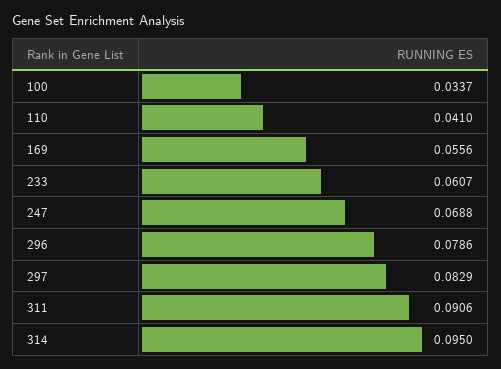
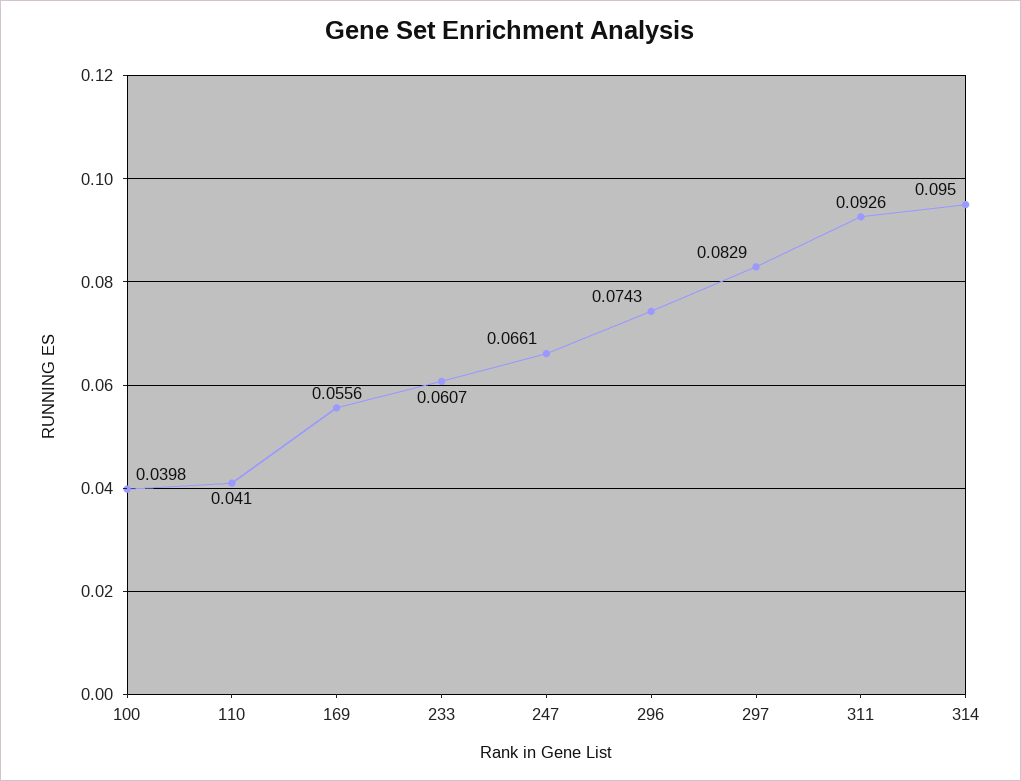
100: 0.0337 -> 0.0398
247: 0.0688 -> 0.0661
296: 0.0786 -> 0.0743
311: 0.0906 -> 0.0926

